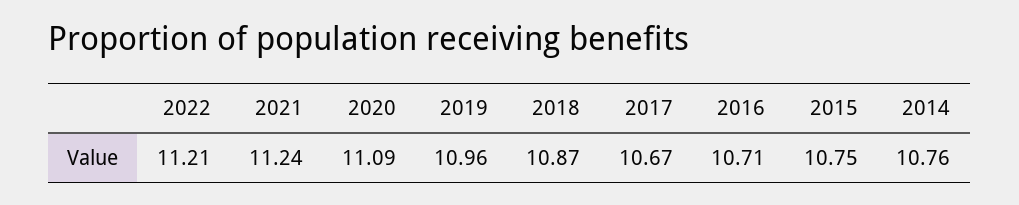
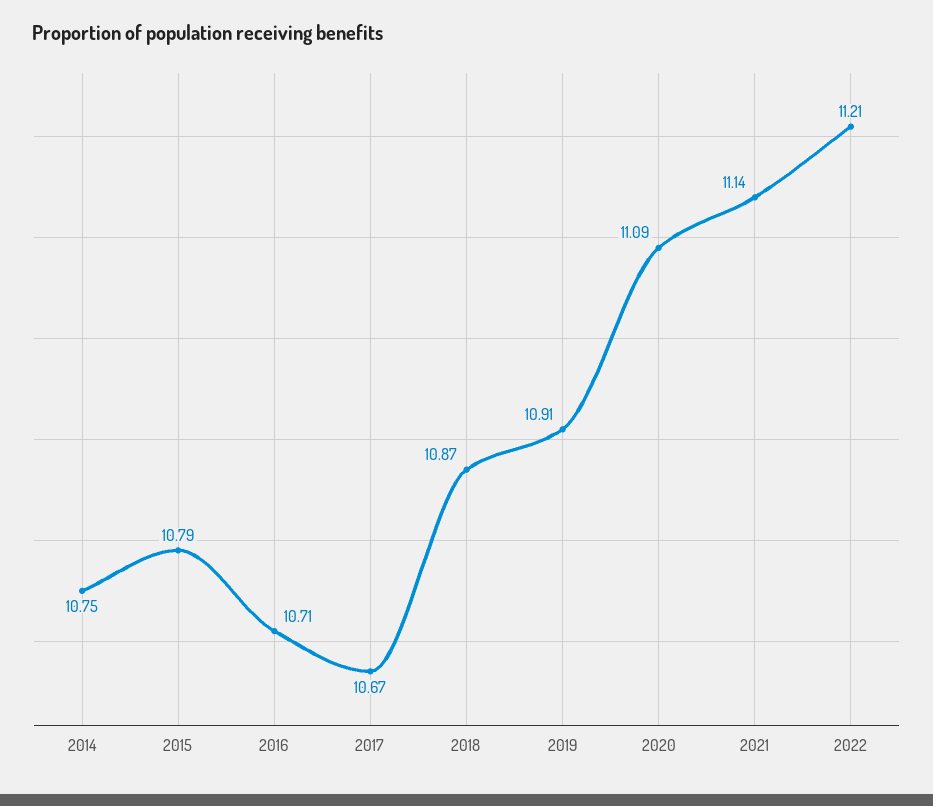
2021: 11.24 -> 11.14
2019: 10.96 -> 10.91
2015: 10.75 -> 10.79
2014: 10.76 -> 10.75

